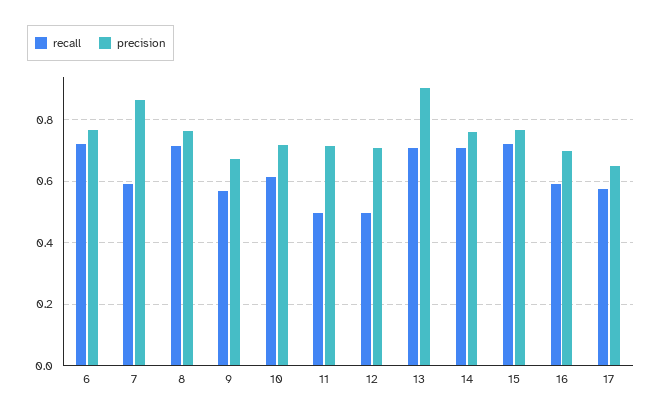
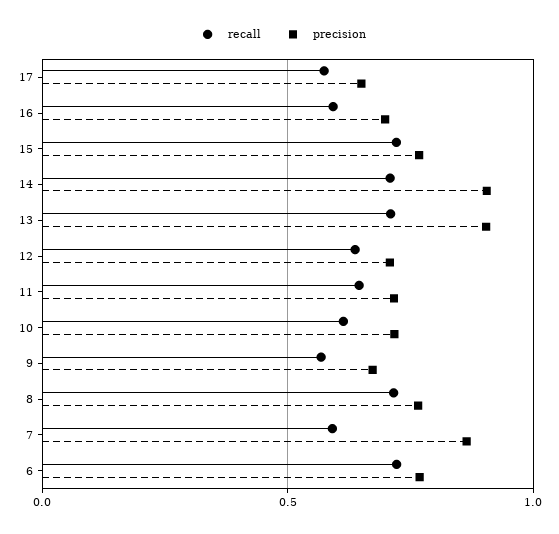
recall, 11: 0.5 -> 0.65
recall, 12: 0.5 -> 0.65
precision, 14: 0.76 -> 0.9

